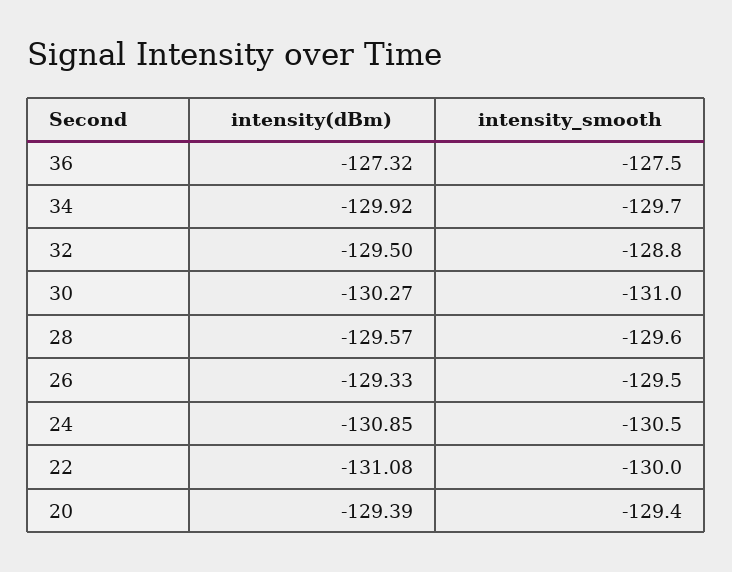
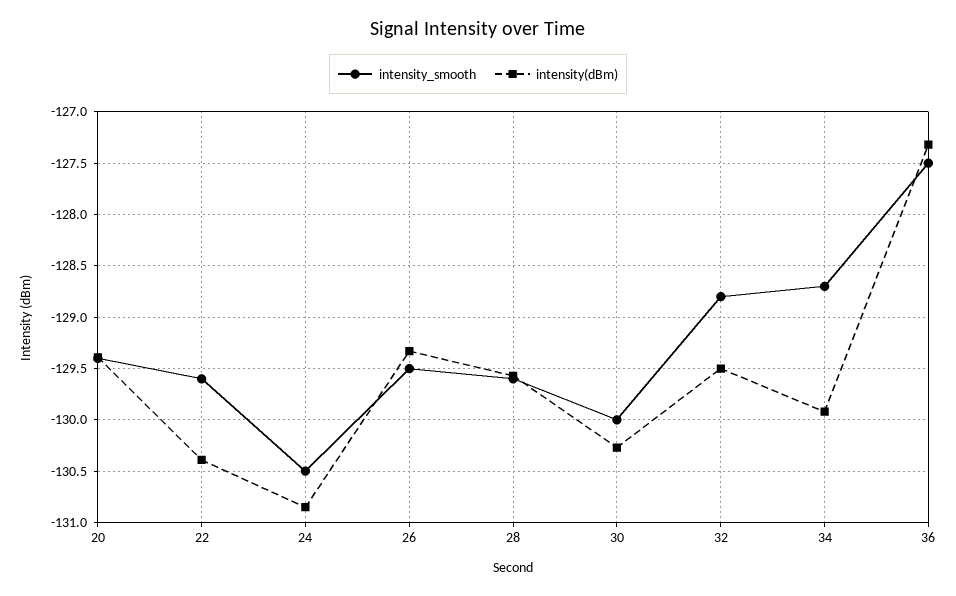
intensity_smooth, 34: -129.7 -> -128.7
intensity_smooth, 30: -131 -> -130
intensity(dBm), 22: -131.08 -> -130.4
intensity_smooth, 22: -130 -> -129.6

